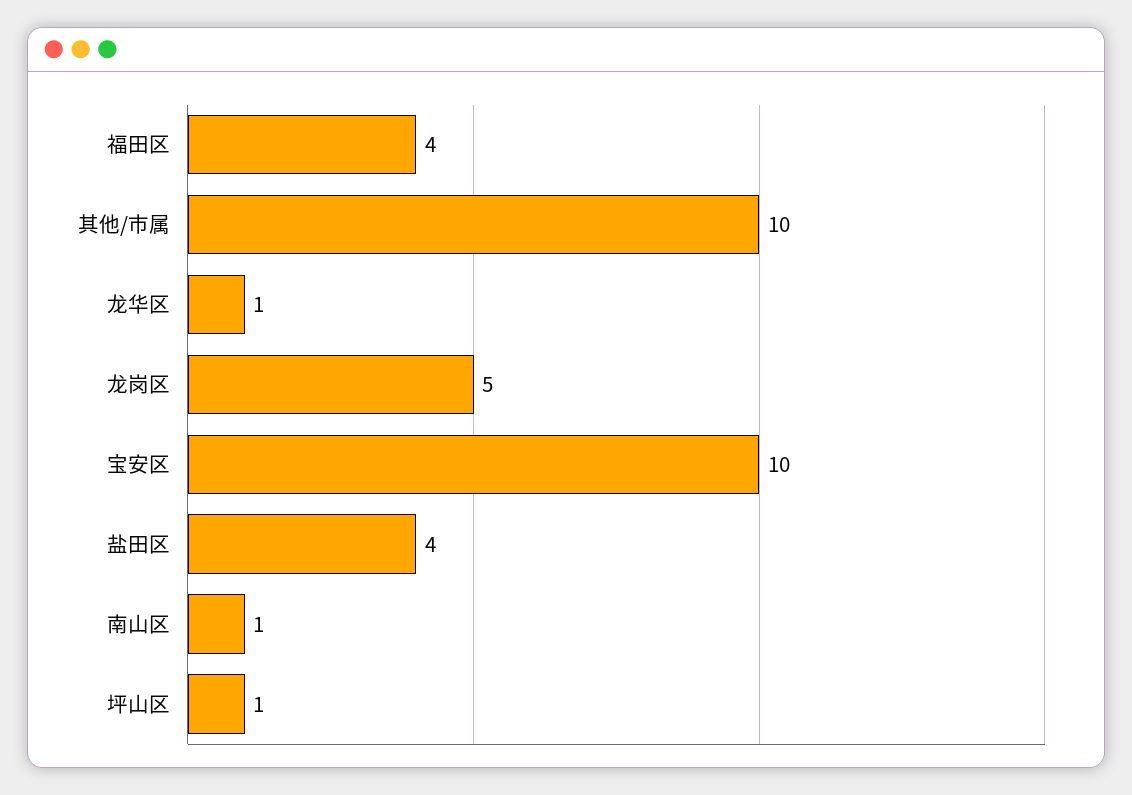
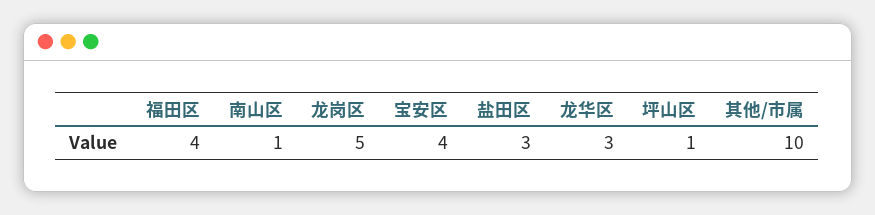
龙华区: 1 -> 3
宝安区: 10 -> 4
盐田区: 4 -> 3

